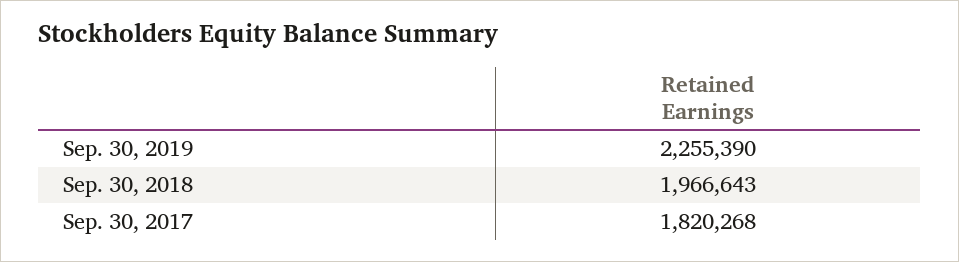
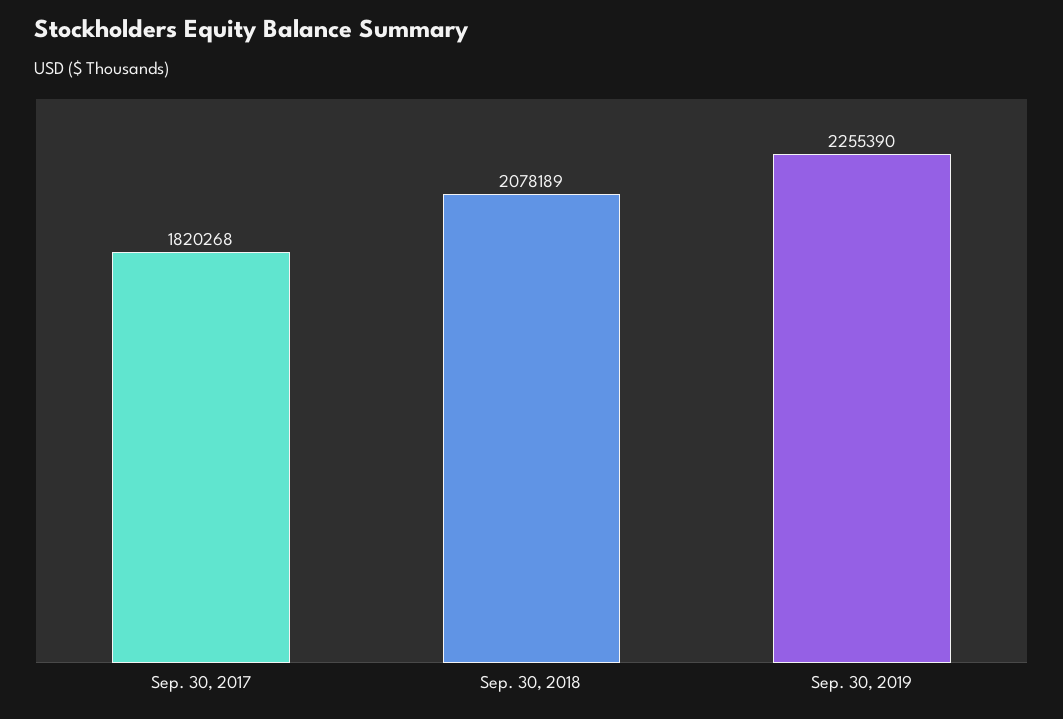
Sep. 30, 2018: 1966643 -> 2078189

